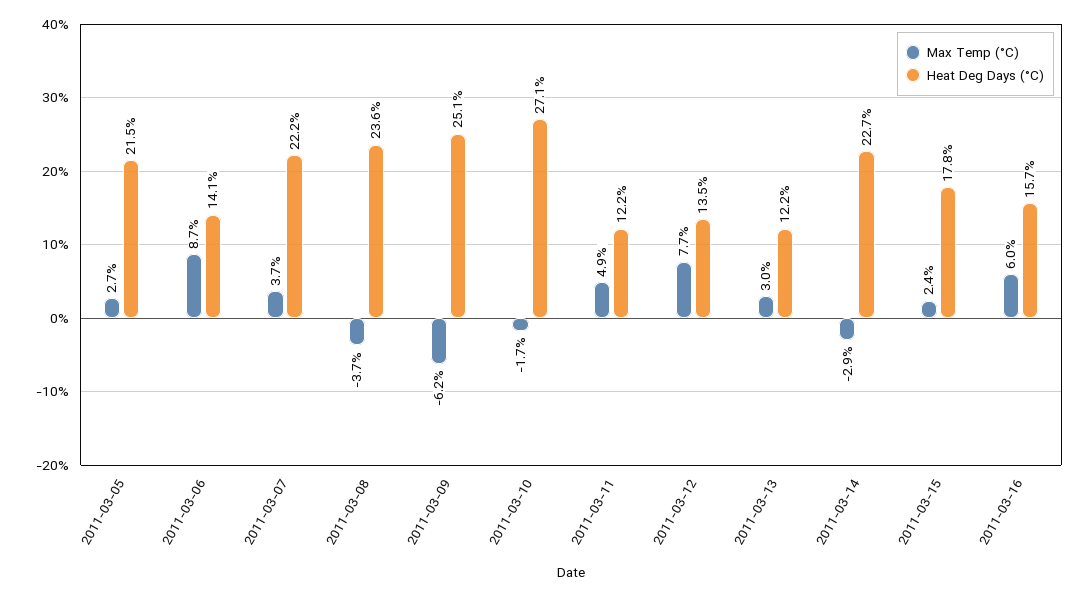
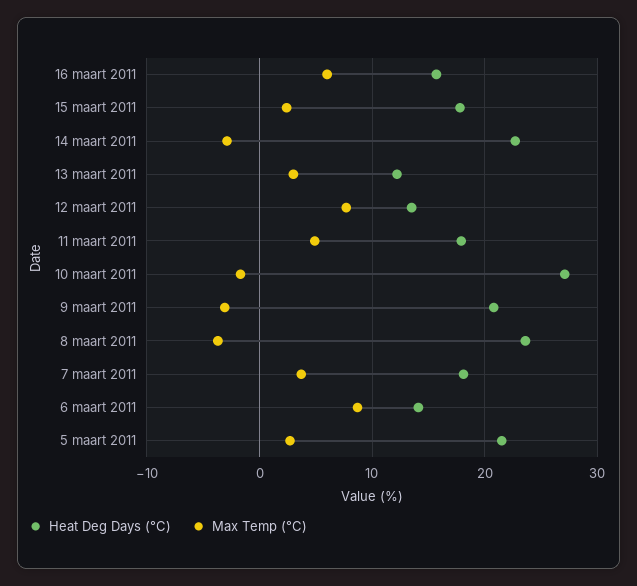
Heat Deg Days (°C), 2011-03-07: 22.2 -> 18
Max Temp (°C), 2011-03-09: -6.2 -> -3
Heat Deg Days (°C), 2011-03-09: 25.1 -> 21
Heat Deg Days (°C), 2011-03-11: 12.2 -> 18

